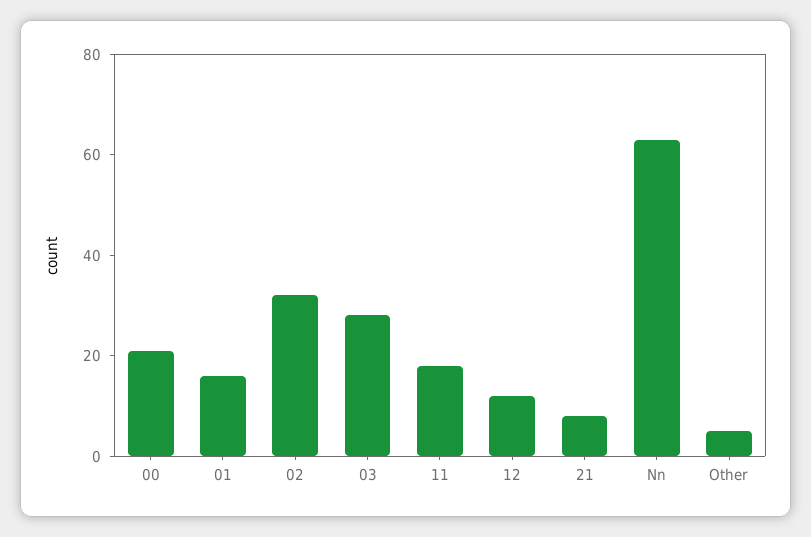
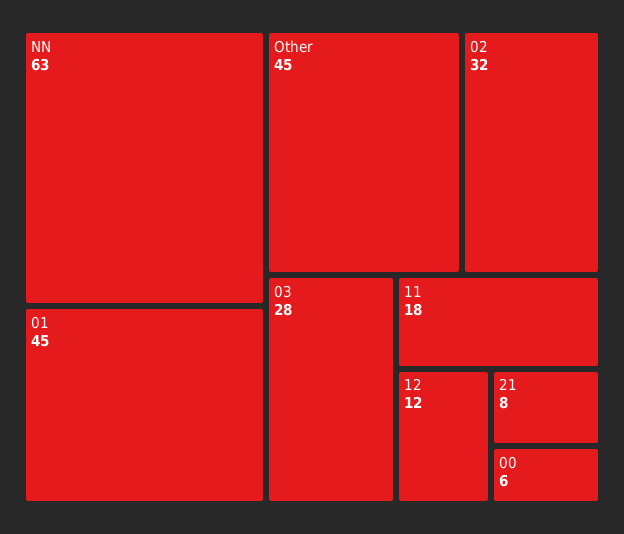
00: 20 -> 6
01: 15 -> 45
Other: 5 -> 45

